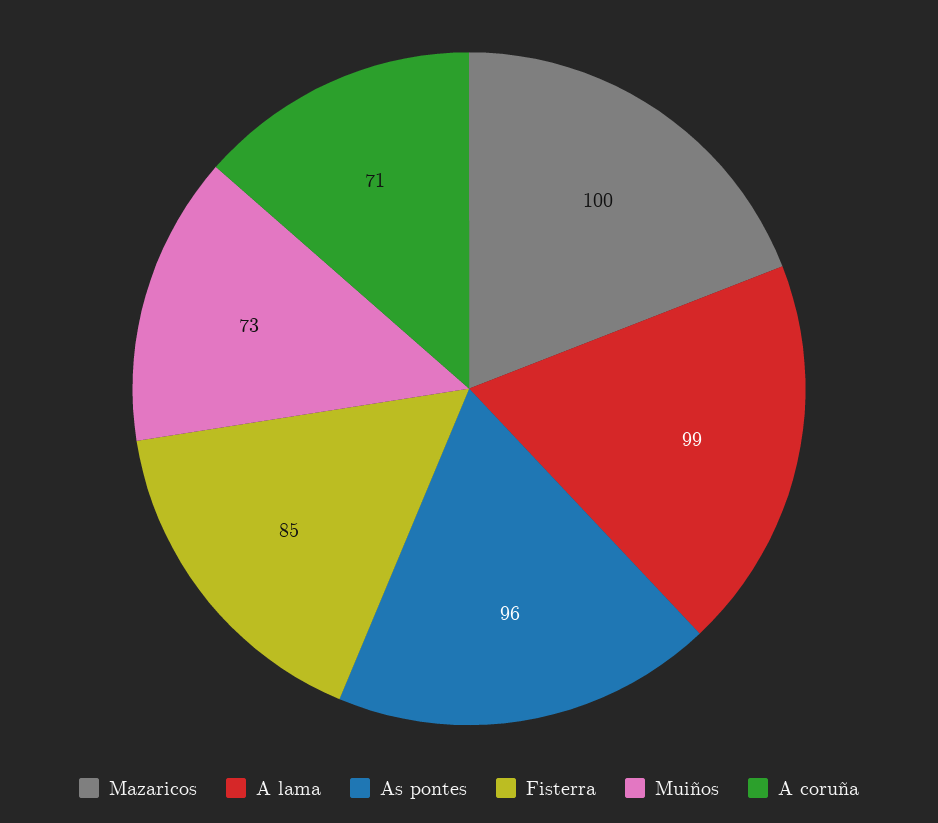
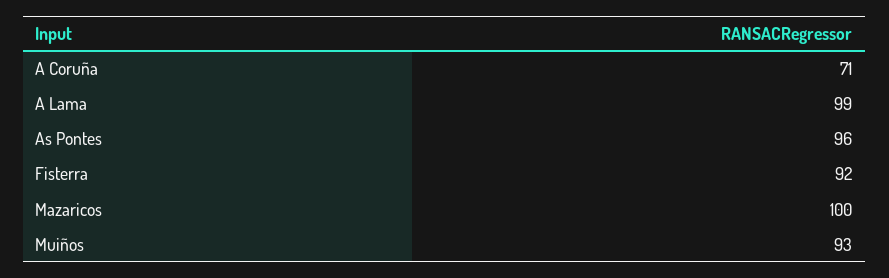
Fisterra: 85 -> 92
Muiños: 73 -> 93

